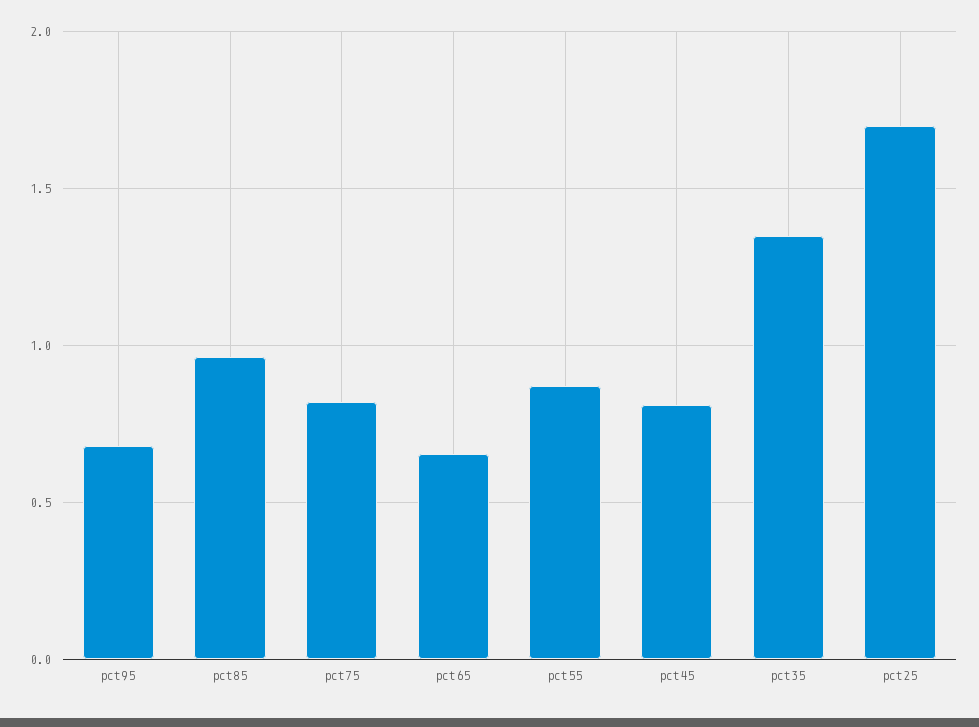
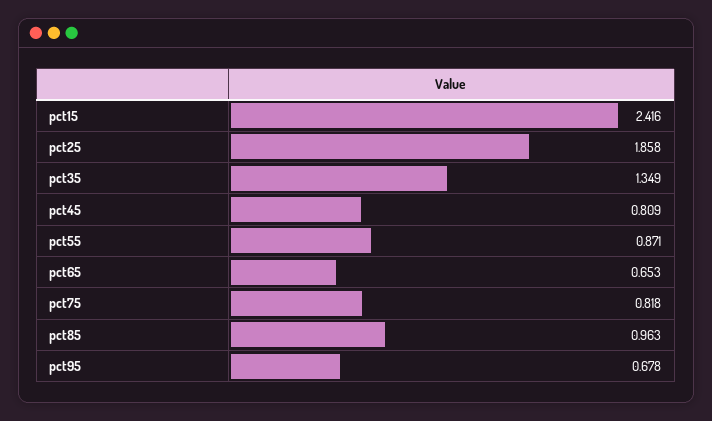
pct25: 1.7 -> 1.858
pct15: none -> 2.416

